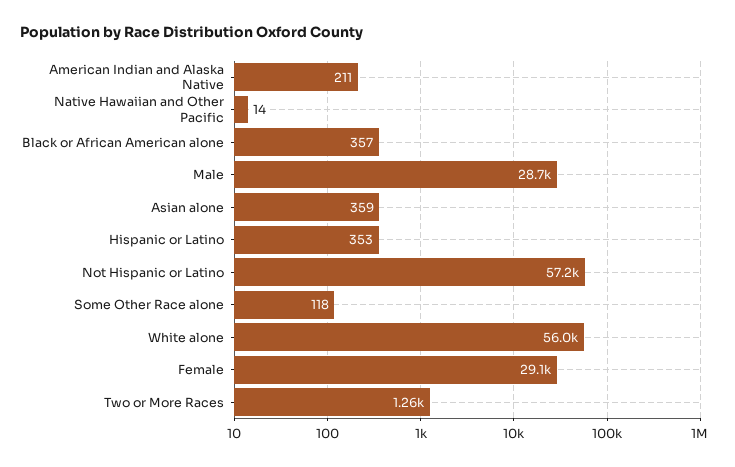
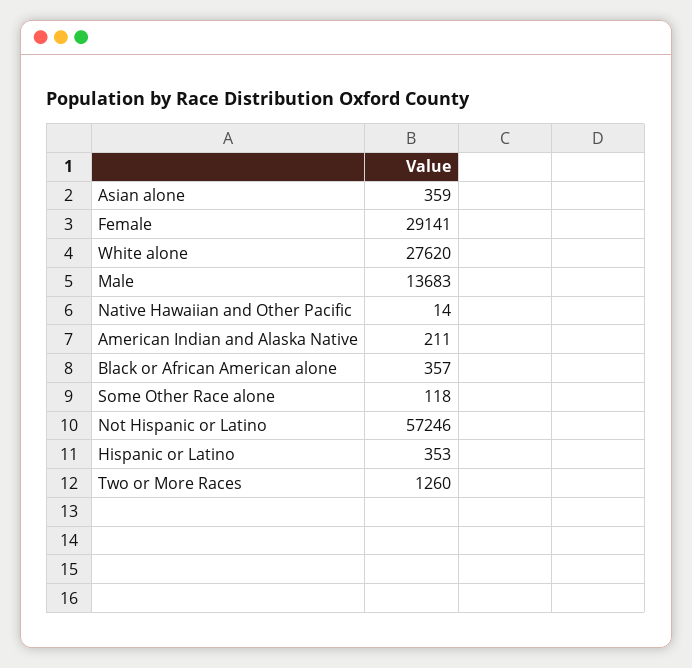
Male: 28700 -> 13683
White alone: 56000 -> 27620

